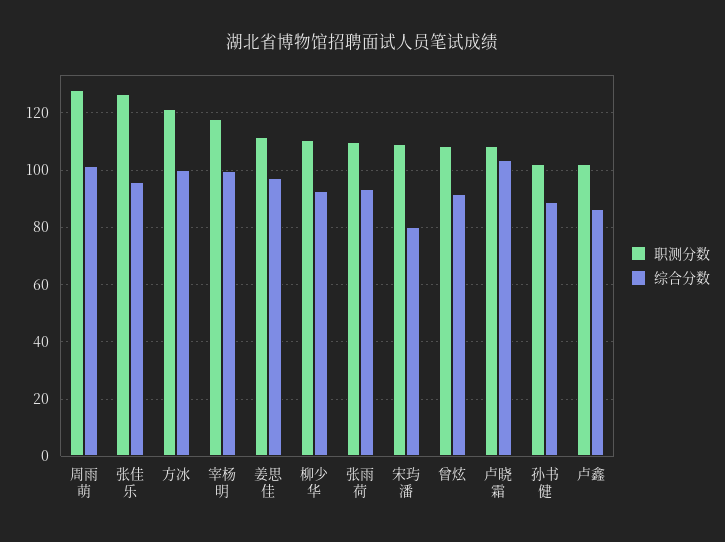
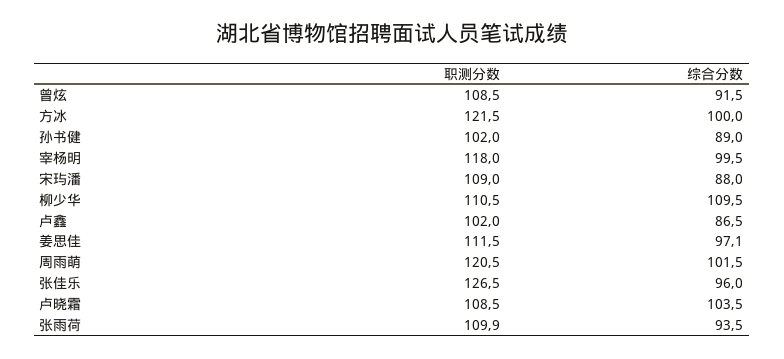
职测分数, 周雨萌: 127.5 -> 120.5
综合分数, 柳少华: 92.5 -> 109.5
综合分数, 宋玙潘: 80 -> 88

